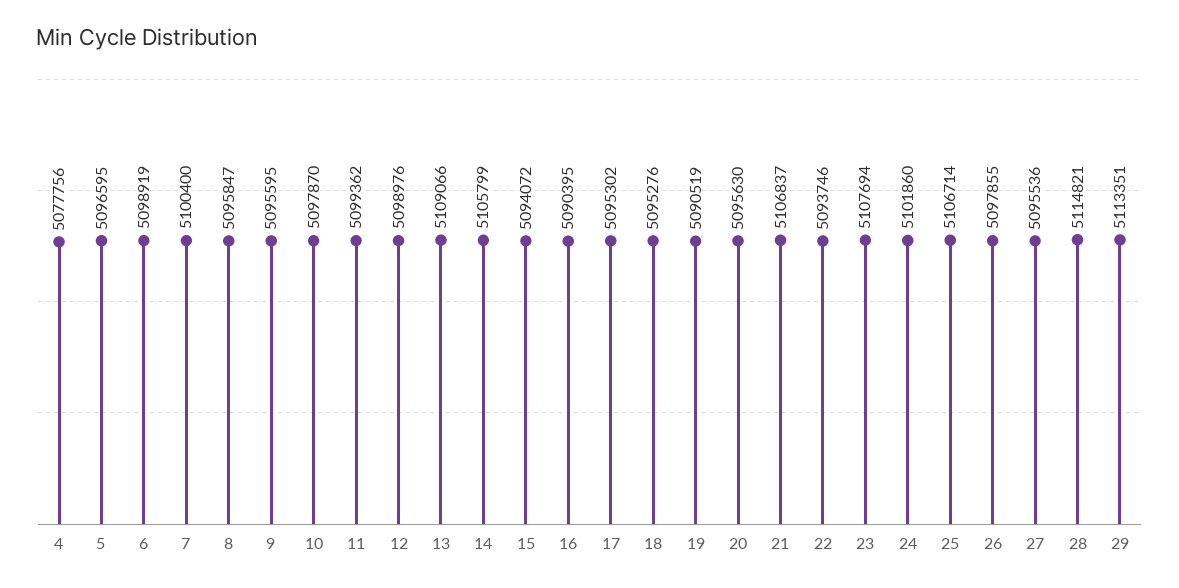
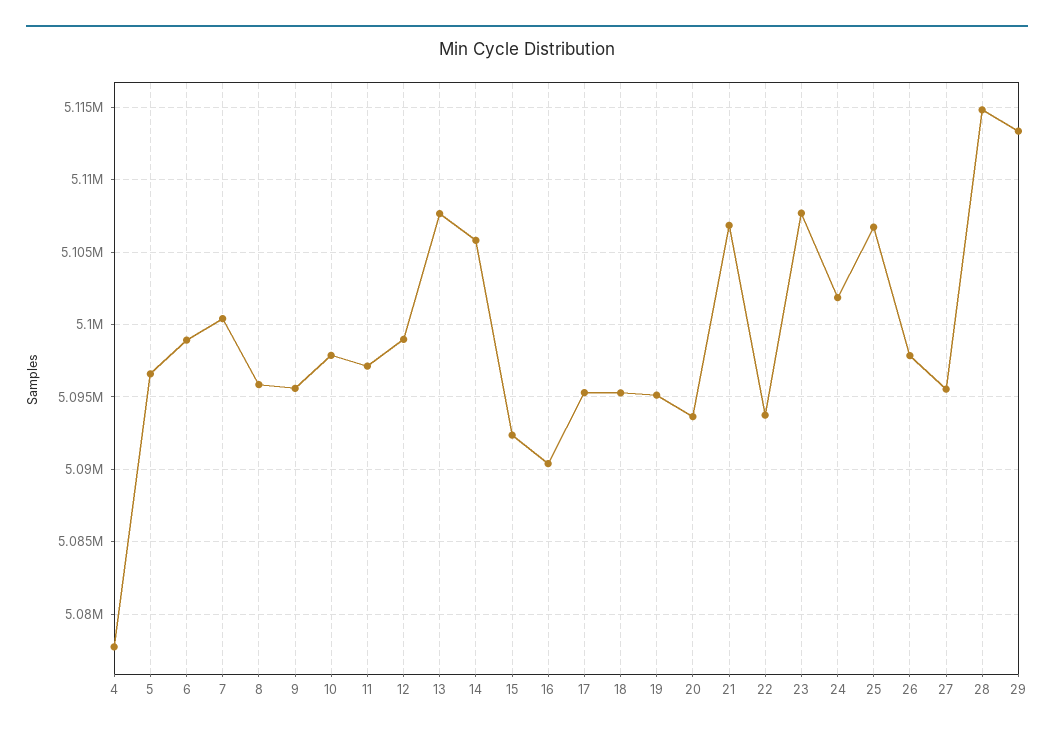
11: 5099362 -> 5097000
13: 5109066 -> 5107500
15: 5094072 -> 5092500
19: 5090519 -> 5095000
20: 5095630 -> 5093500

